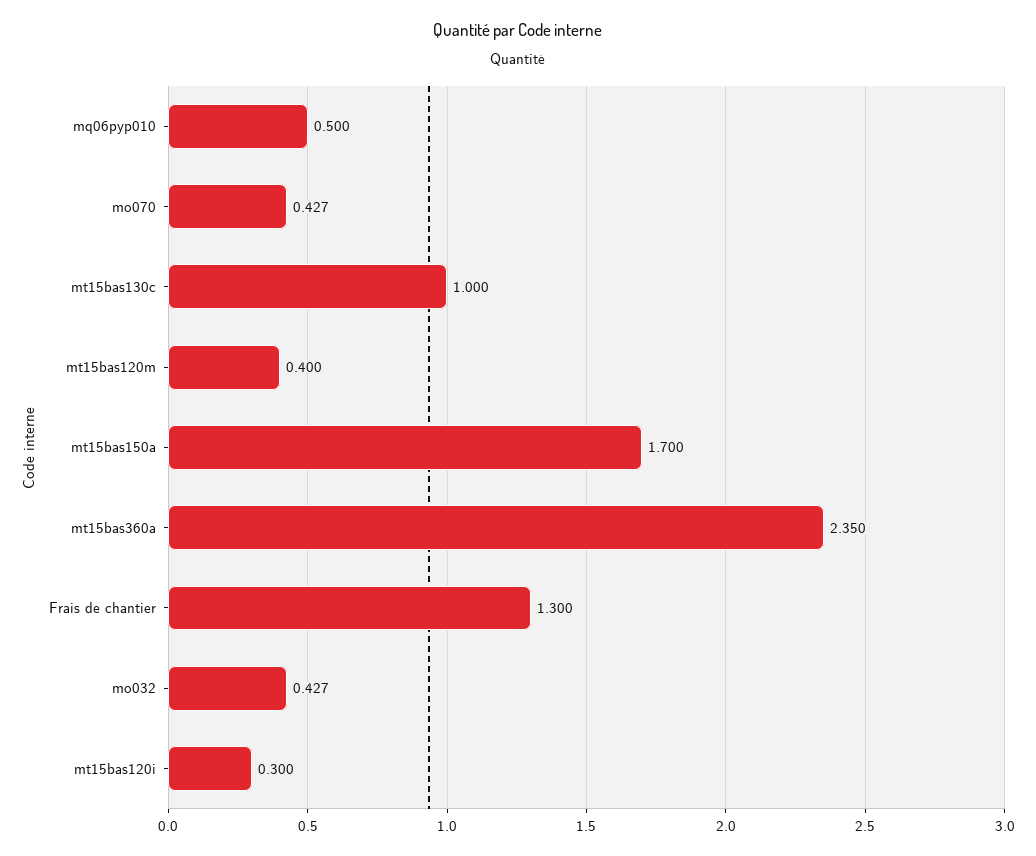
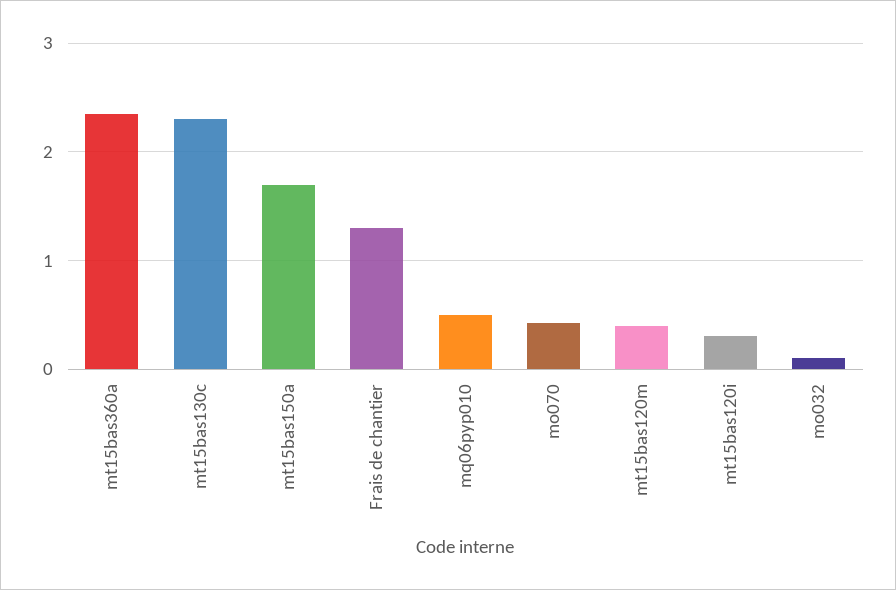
mt15bas130c: 1 -> 2.3
mo032: 0.427 -> 0.1

